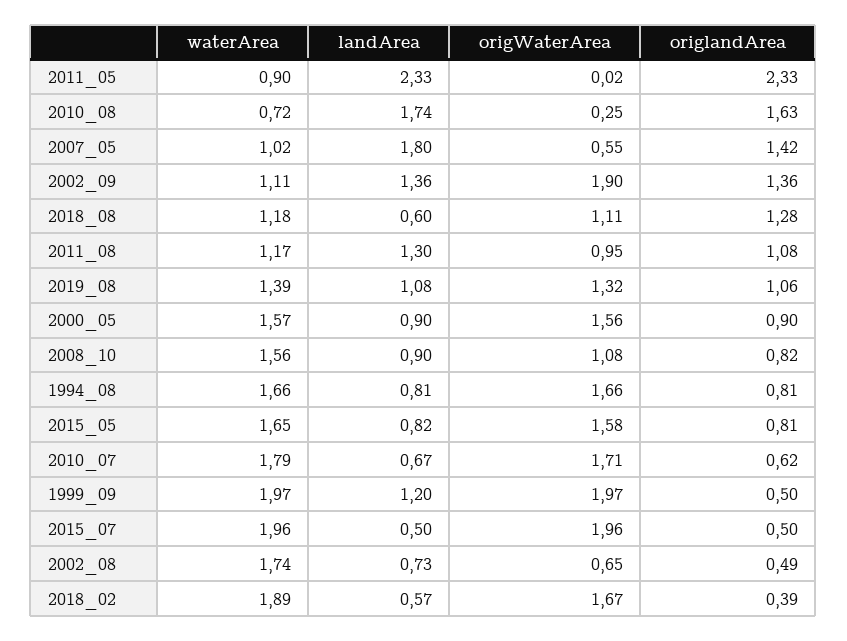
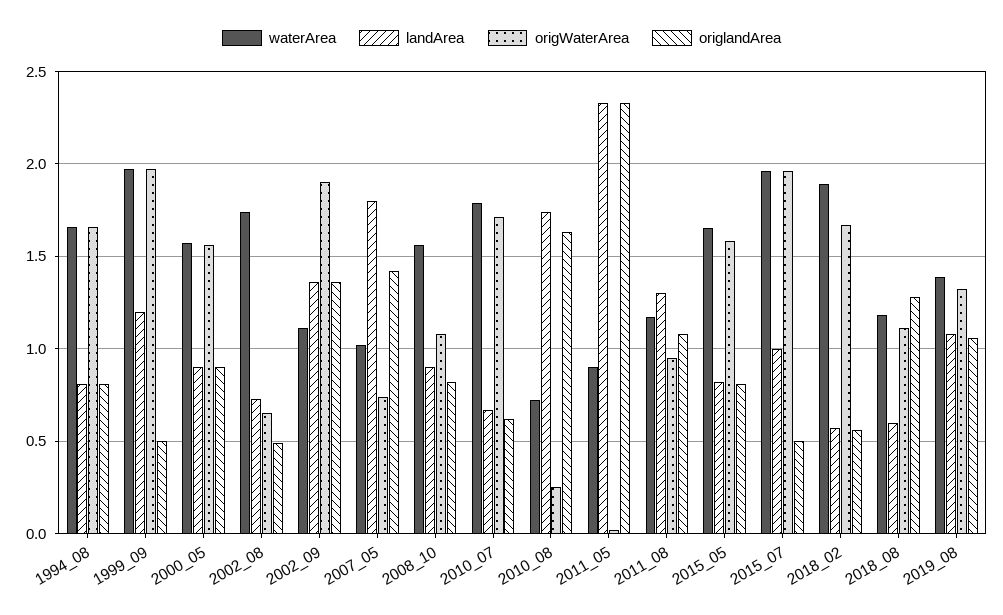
origWaterArea, 2007_05: 0.55 -> 0.75
landArea, 2015_07: 0.5 -> 1
origlandArea, 2018_02: 0.39 -> 0.55

